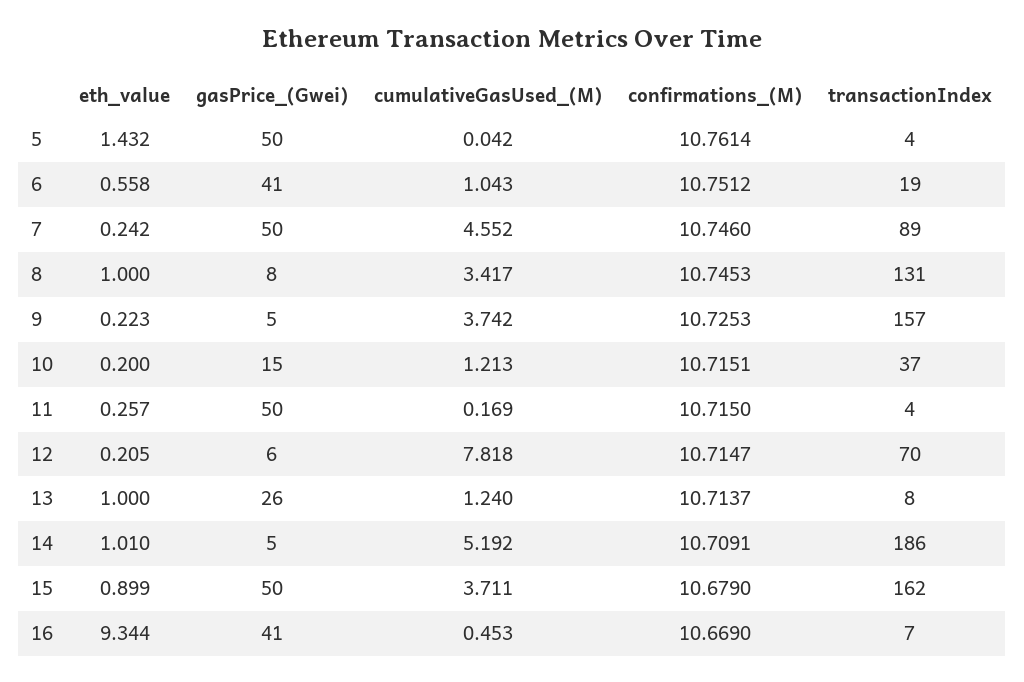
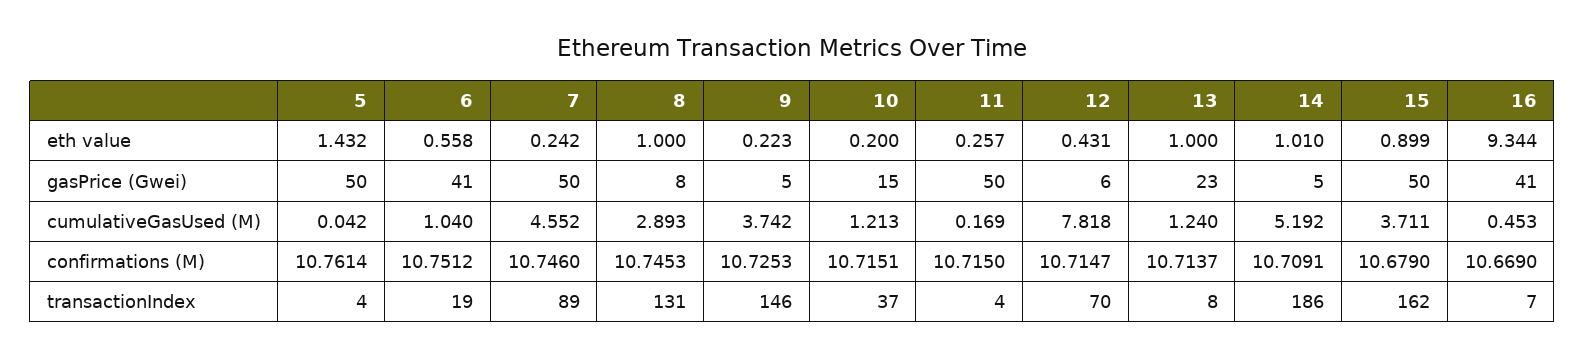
cumulativeGasUsed_(M), 6: 1.043 -> 1.04
cumulativeGasUsed_(M), 8: 3.417 -> 2.893
transactionIndex, 9: 157 -> 146
eth_value, 12: 0.205 -> 0.431
gasPrice_(Gwei), 13: 26 -> 23

